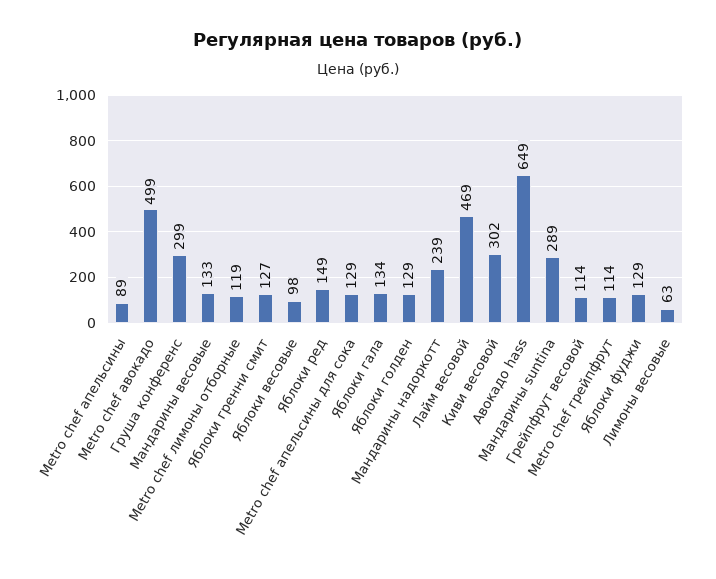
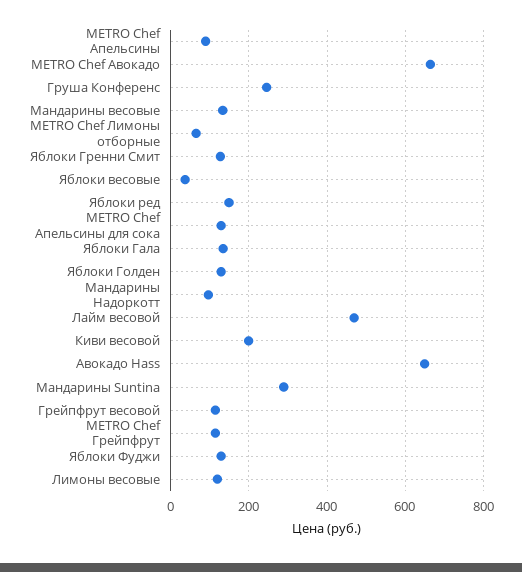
Metro chef авокадо: 499 -> 660
Груша конференc: 299 -> 240
Metro chef лимоны отборные: 119 -> 60
Яблоки весовые: 98 -> 40
Мандарины надоркотт: 239 -> 100
Киви весовой: 302 -> 200
Лимоны весовые: 63 -> 120

